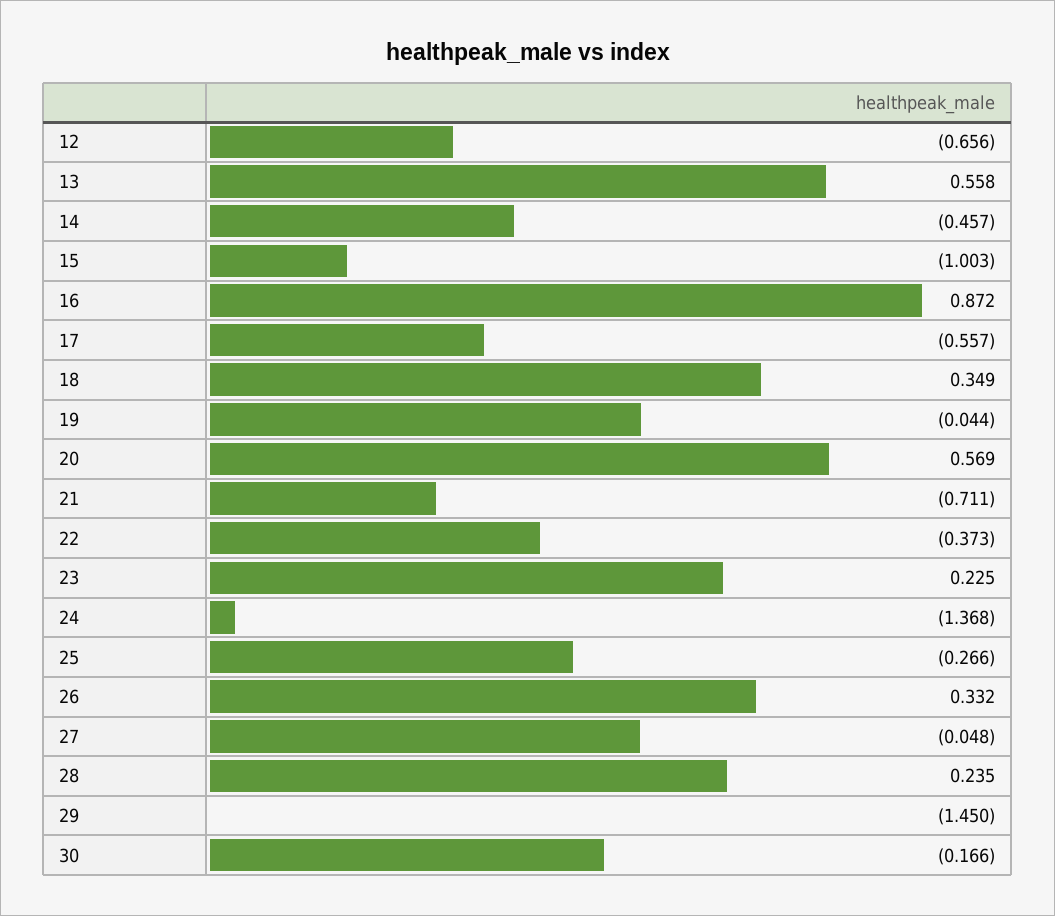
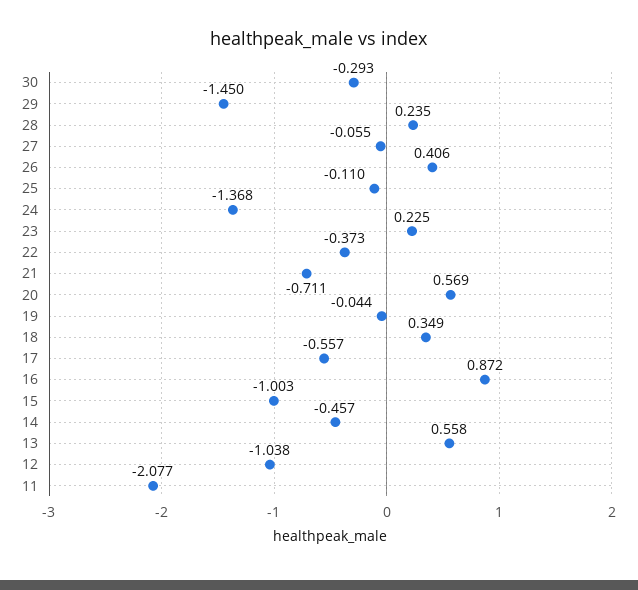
12: -0.656 -> -1.038
25: -0.266 -> -0.11
26: 0.332 -> 0.406
27: -0.048 -> -0.055
30: -0.166 -> -0.293
11: none -> -2.077

